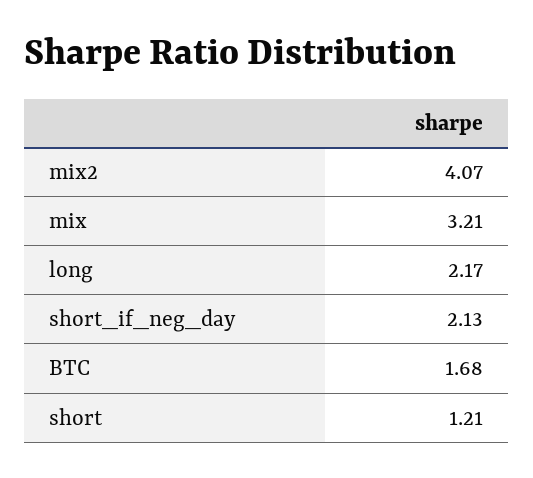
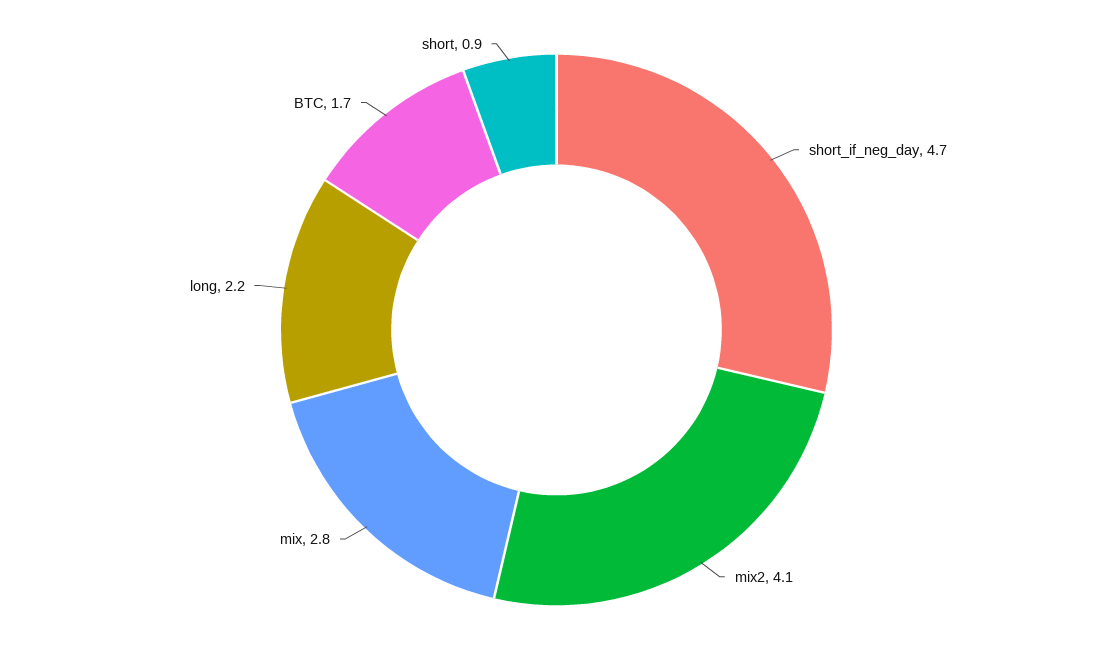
mix: 3.21 -> 2.8
short_if_neg_day: 2.13 -> 4.7
short: 1.21 -> 0.9

